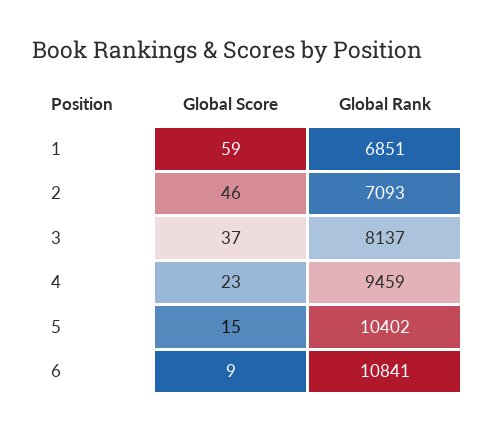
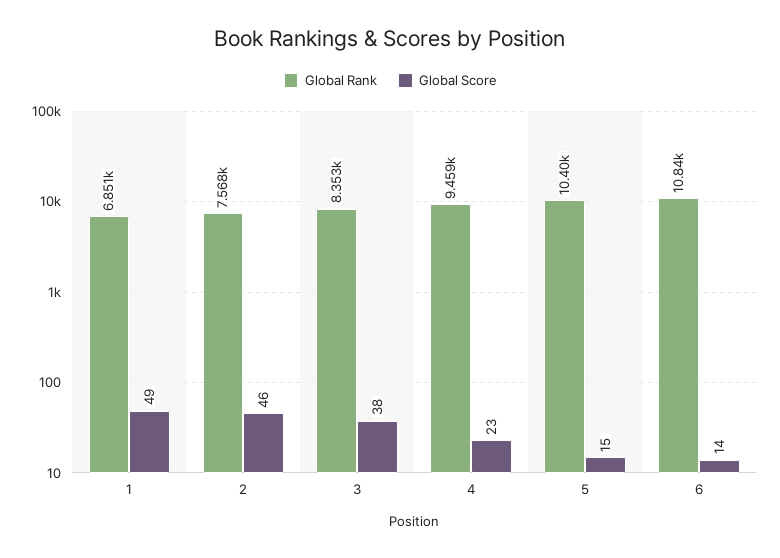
Global Score, 1: 59 -> 49
Global Rank, 2: 7093 -> 7568
Global Score, 3: 37 -> 38
Global Rank, 3: 8137 -> 8353
Global Score, 6: 9 -> 14

